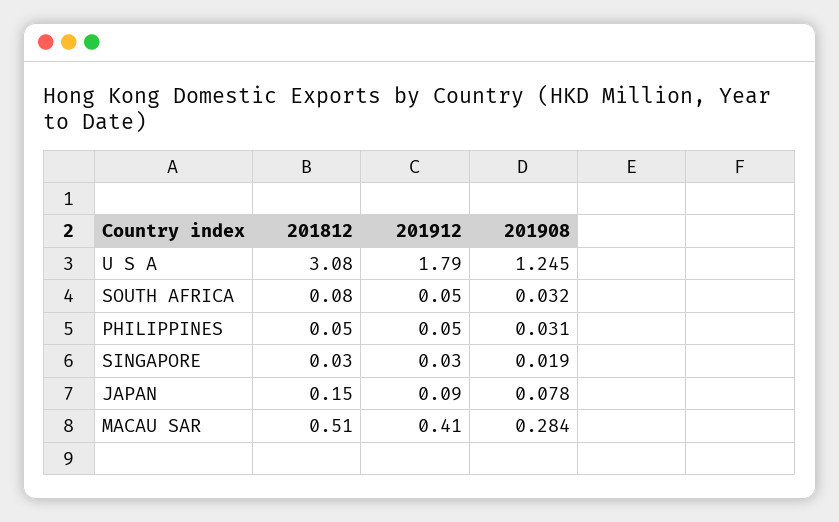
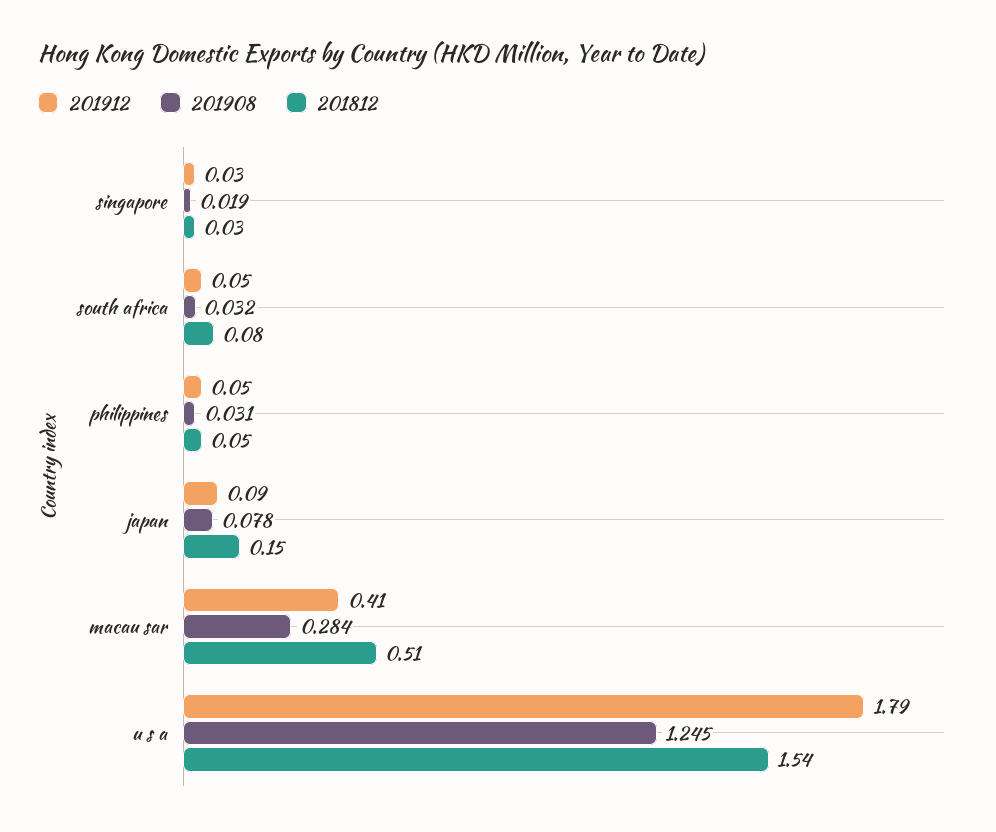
201812, U S A: 3.08 -> 1.54

